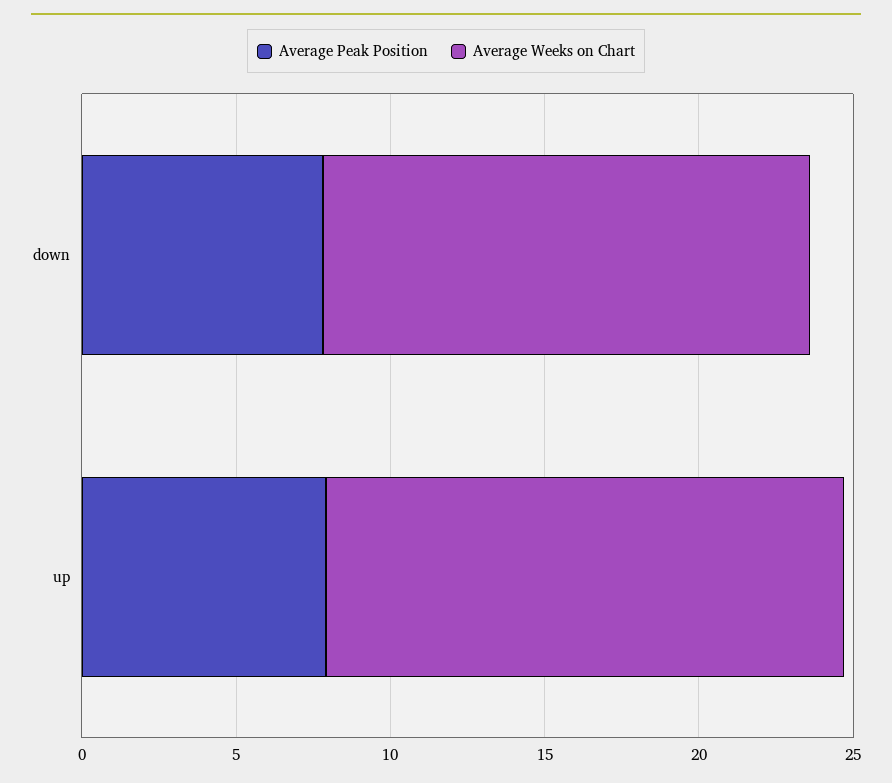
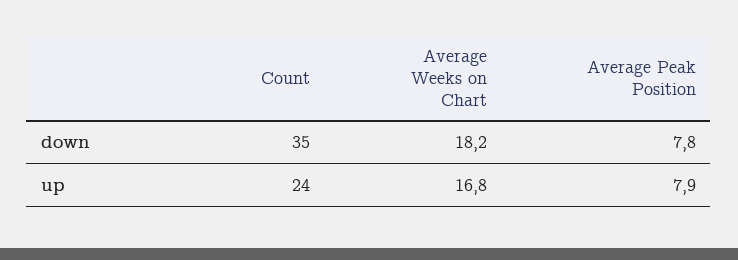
Average Weeks on Chart, down: 16 -> 18.2
Count, down: none -> 35
Count, up: none -> 24

